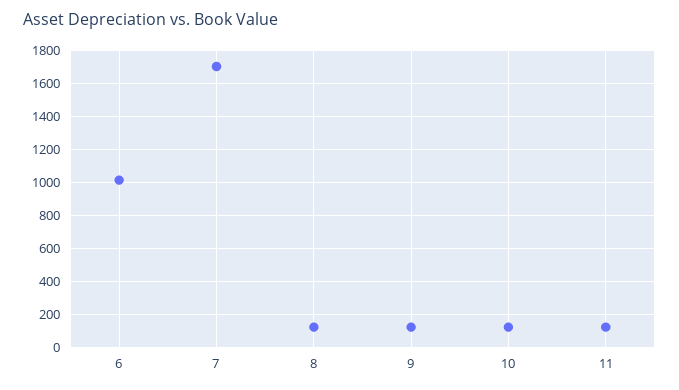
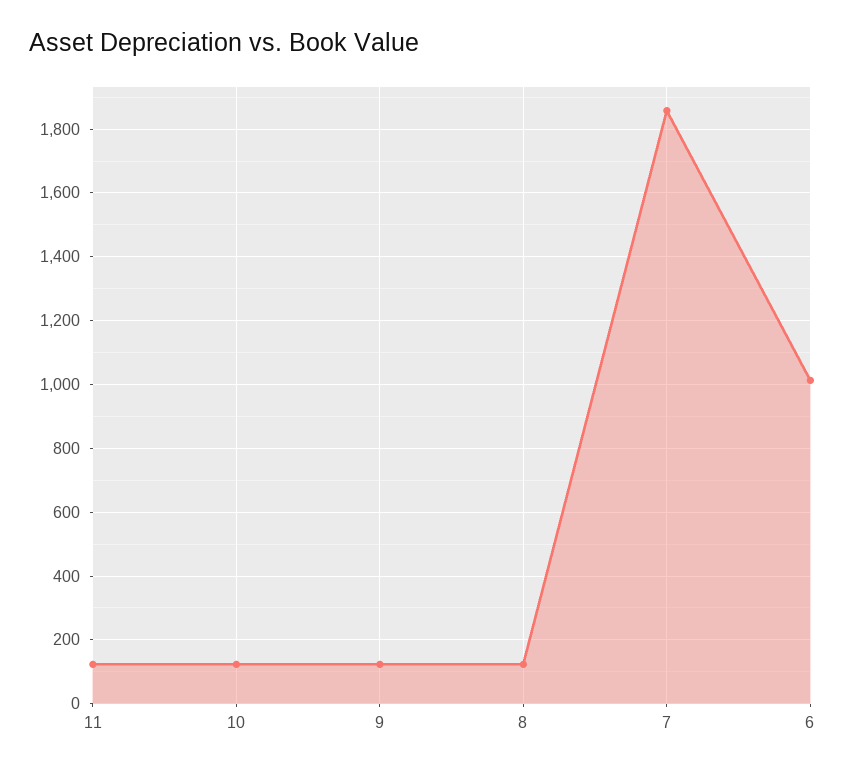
7: 1700 -> 1860

